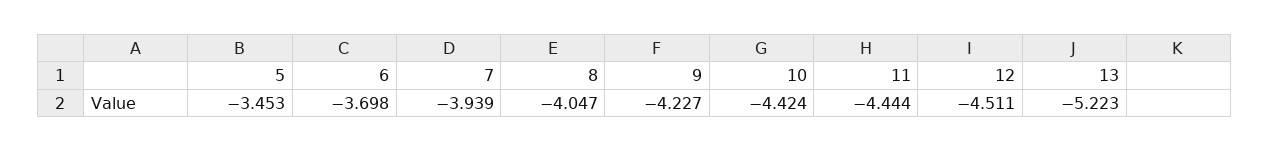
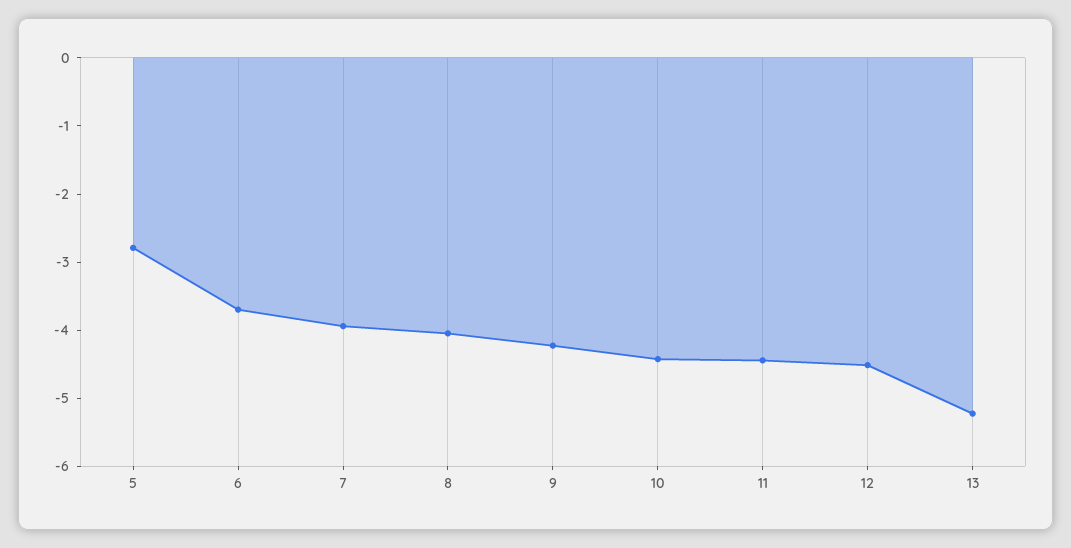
5: -3.453 -> -2.8

